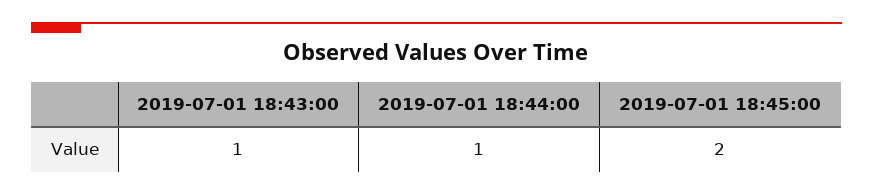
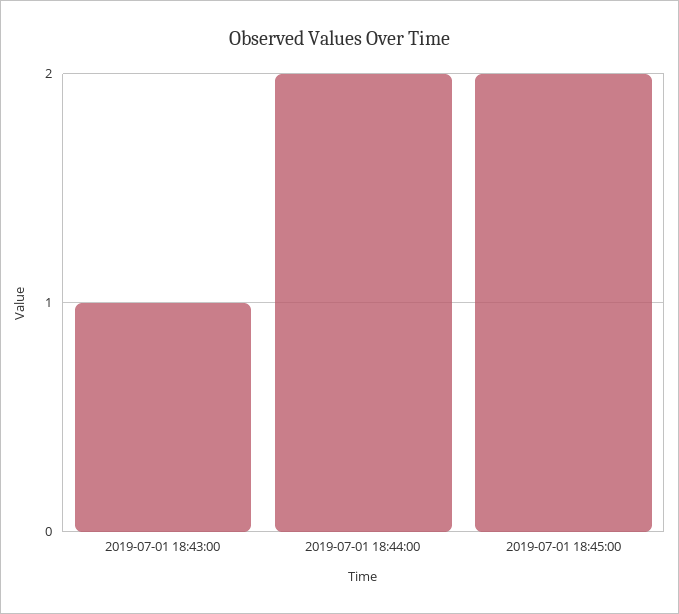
2019-07-01 18:44:00: 1 -> 2

